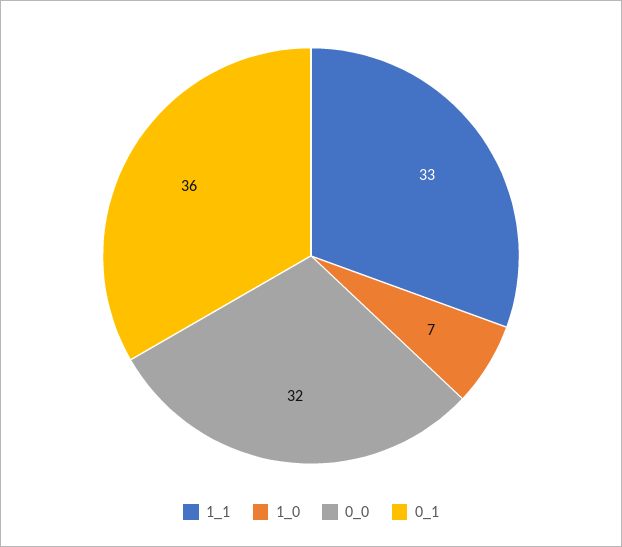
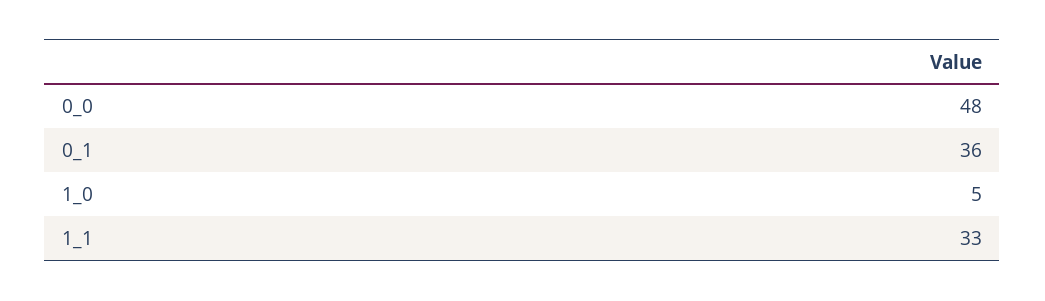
1_0: 7 -> 5
0_0: 32 -> 48

